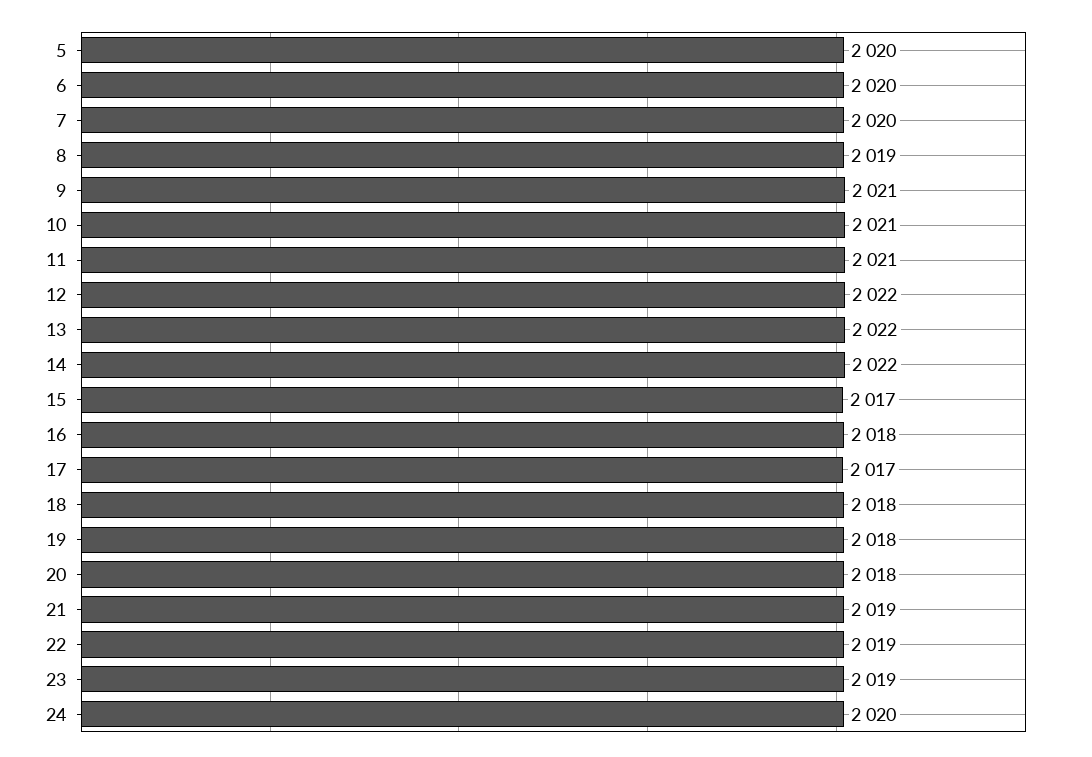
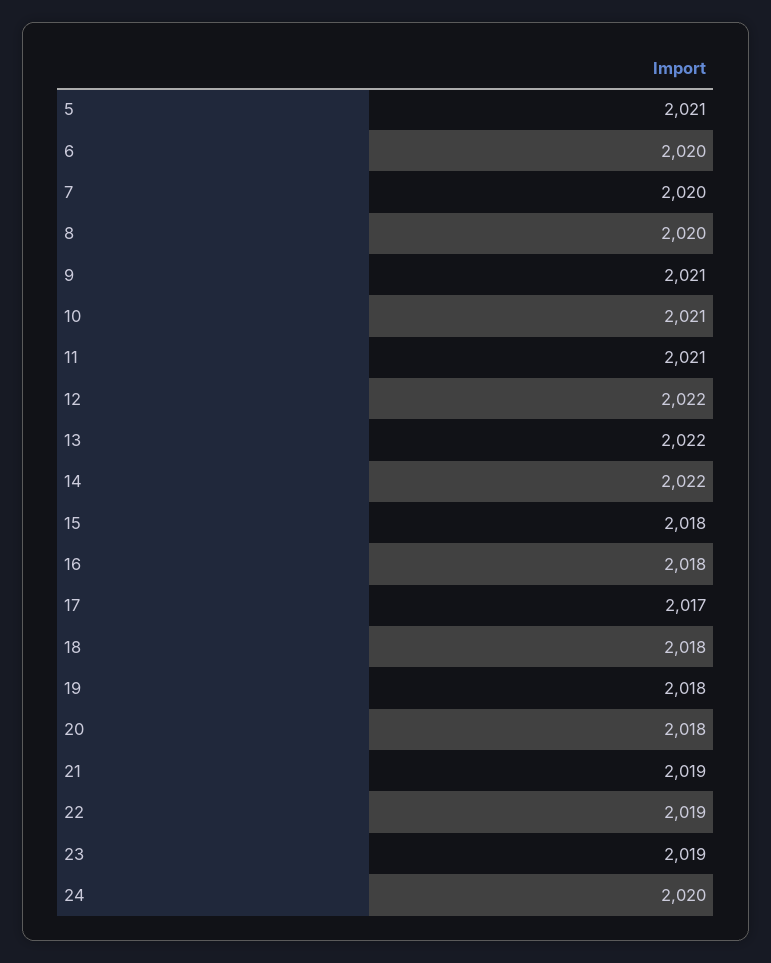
5: 2020 -> 2021
8: 2019 -> 2020
15: 2017 -> 2018

